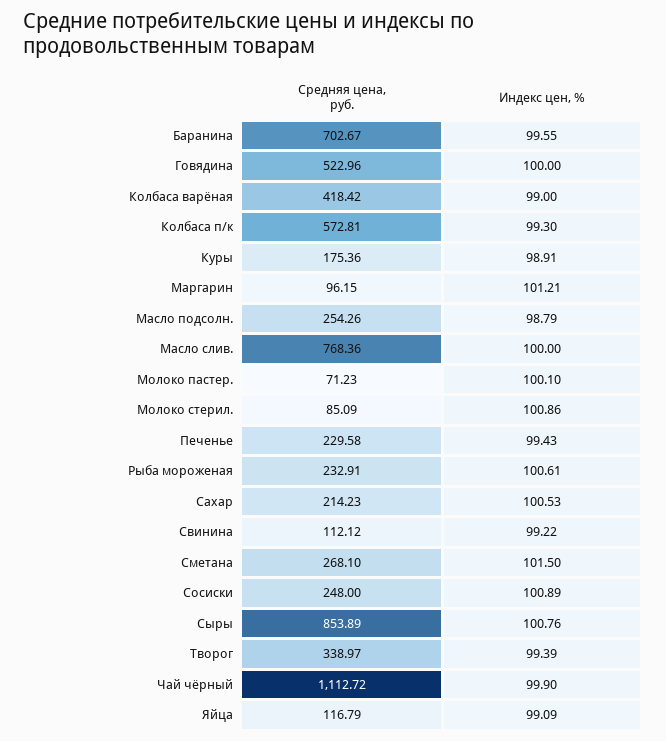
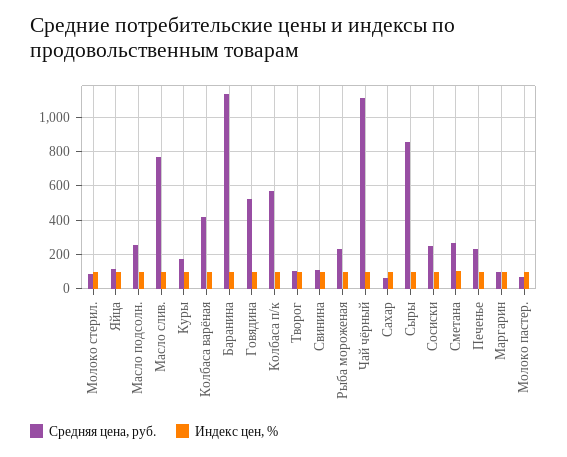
Средняя цена, руб., Баранина: 702.67 -> 1150
Средняя цена, руб., Сахар: 214.23 -> 50
Средняя цена, руб., Творог: 338.97 -> 100

